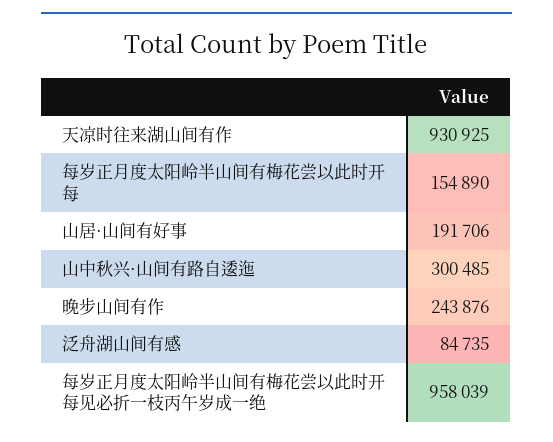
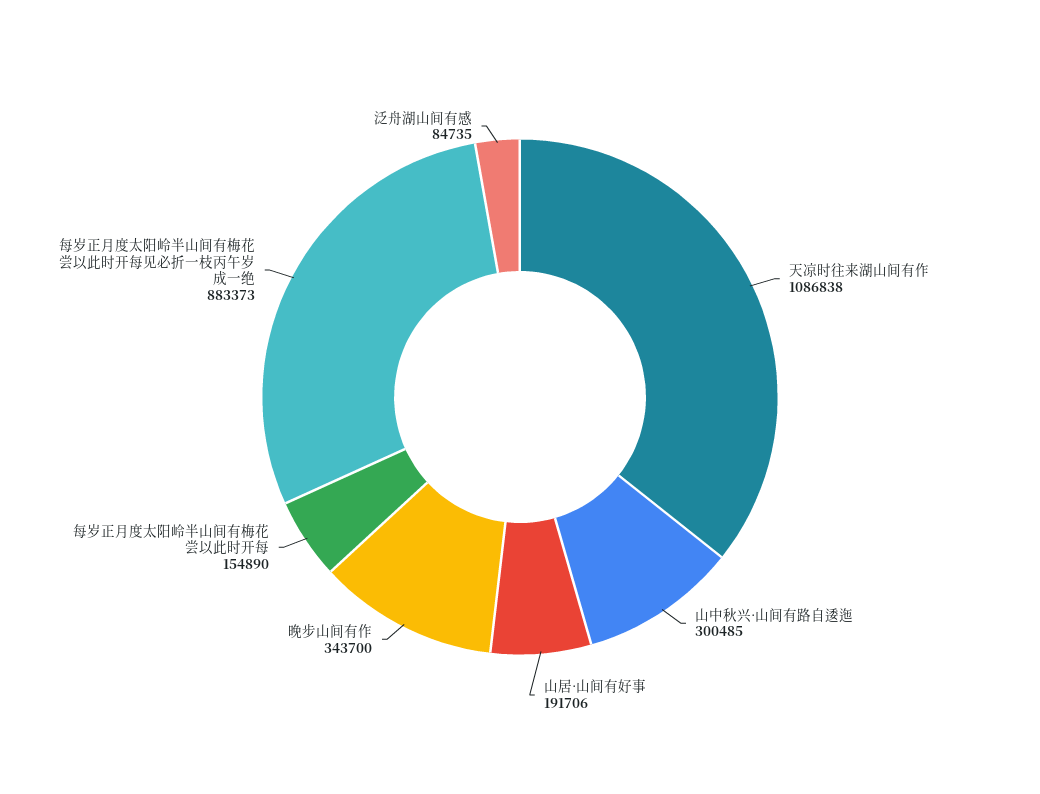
天凉时往来湖山间有作: 930925 -> 1086838
晚步山间有作: 243876 -> 343700
每岁正月度太阳岭半山间有梅花尝以此时开每见必折一枝丙午岁成一绝: 958039 -> 883373

